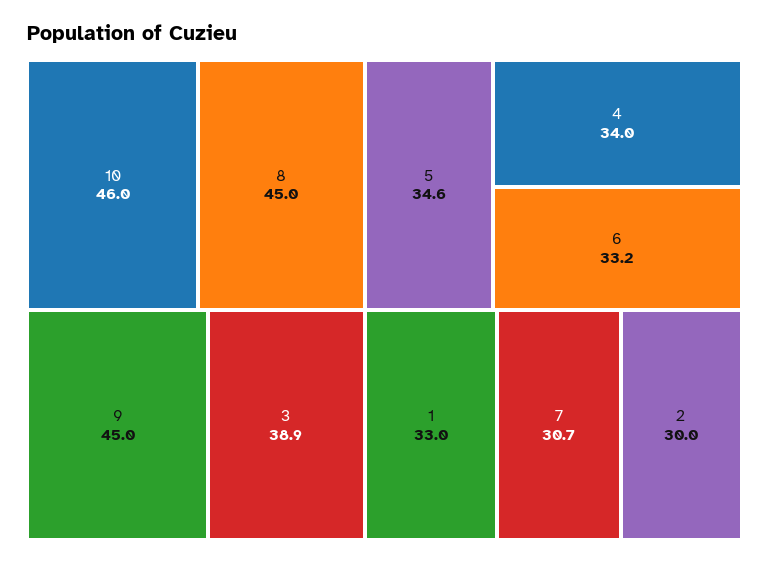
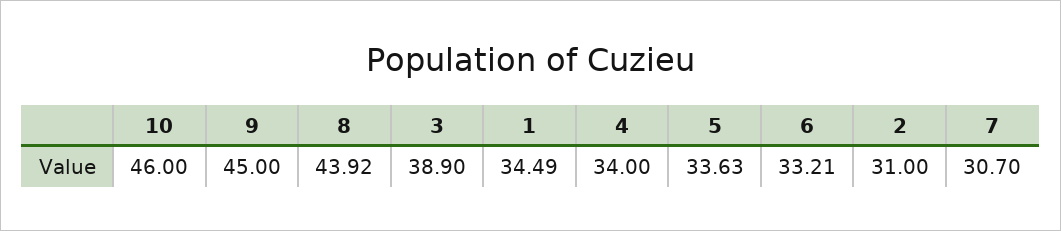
8: 45 -> 43.92
5: 34.6 -> 33.63
1: 33 -> 34.49
2: 30 -> 31

